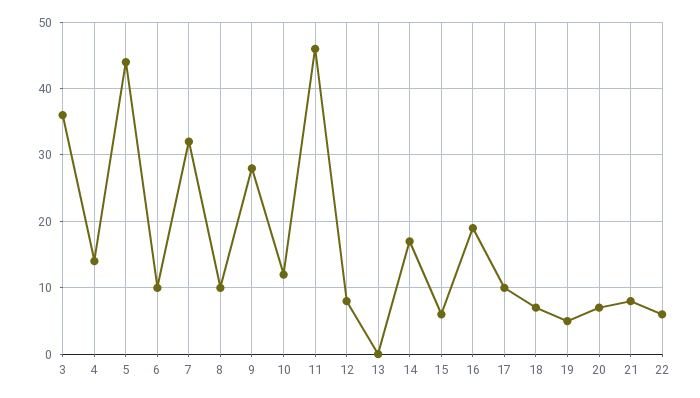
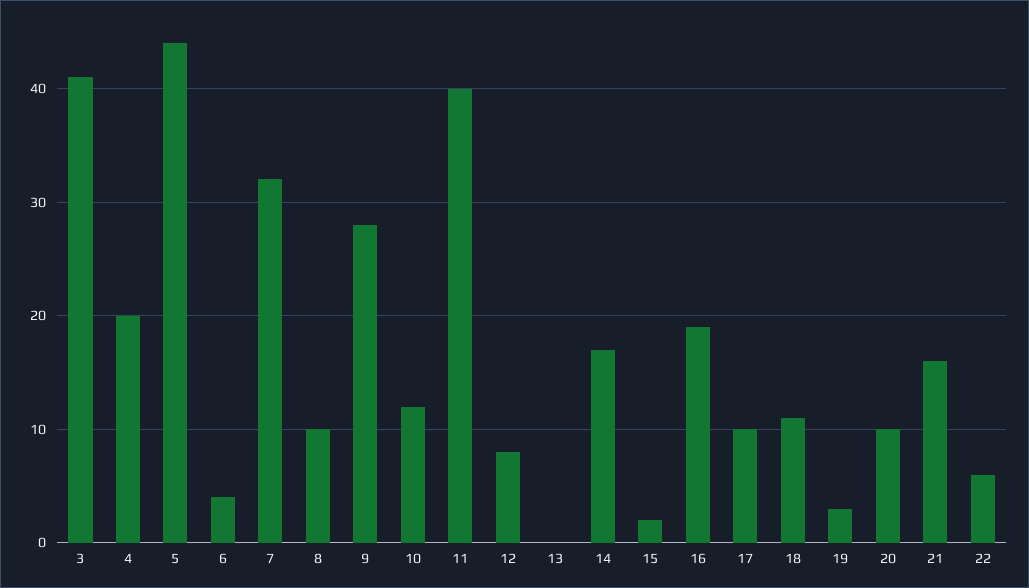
3: 36 -> 41
4: 14 -> 20
6: 10 -> 4
11: 46 -> 40
15: 6 -> 2
18: 7 -> 11
19: 5 -> 3
20: 7 -> 10
21: 8 -> 16

